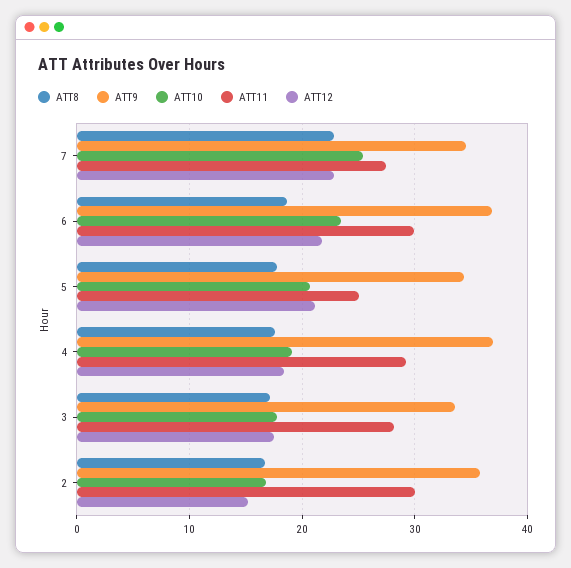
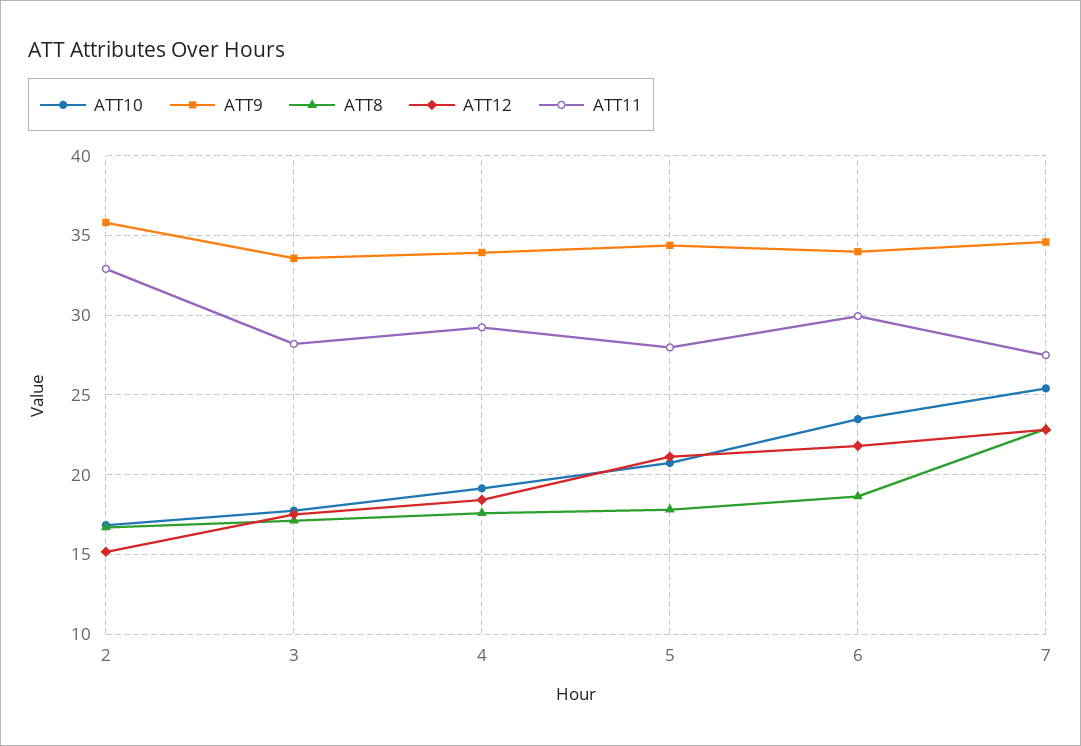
ATT9, 6: 37 -> 34
ATT11, 5: 25 -> 28
ATT9, 4: 37 -> 34
ATT11, 2: 30 -> 33

